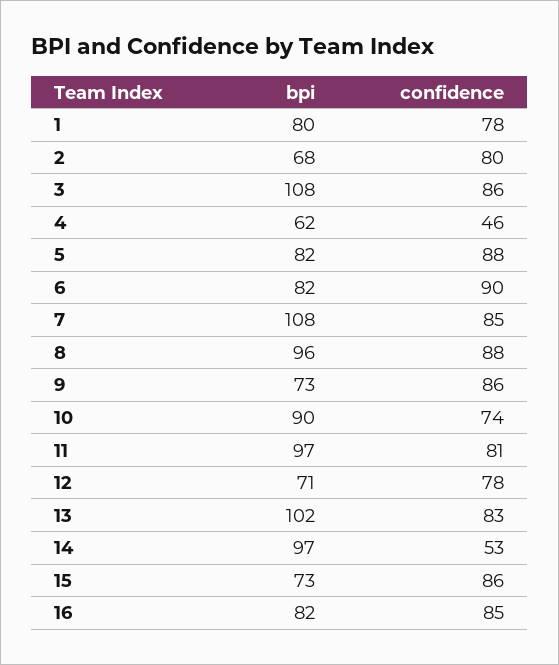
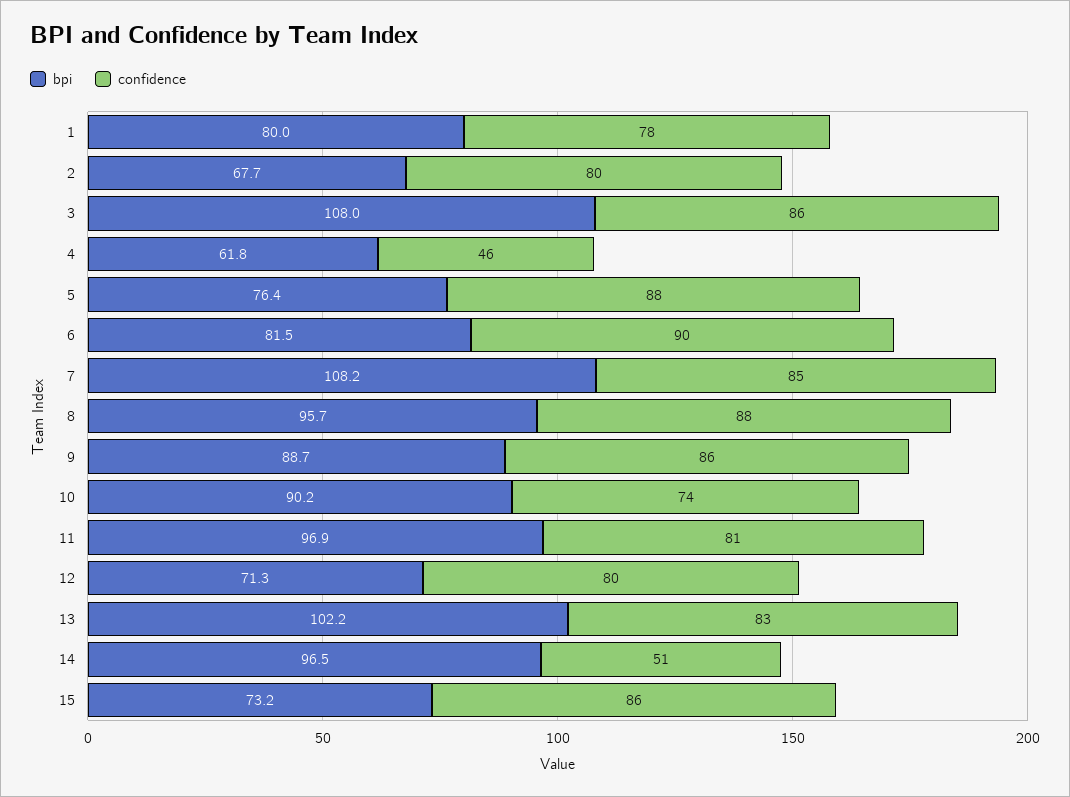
bpi, 5: 82 -> 76.4
bpi, 9: 73 -> 88.7
confidence, 12: 78 -> 80
confidence, 14: 53 -> 51
bpi, 16: 82 -> none
confidence, 16: 85 -> none

